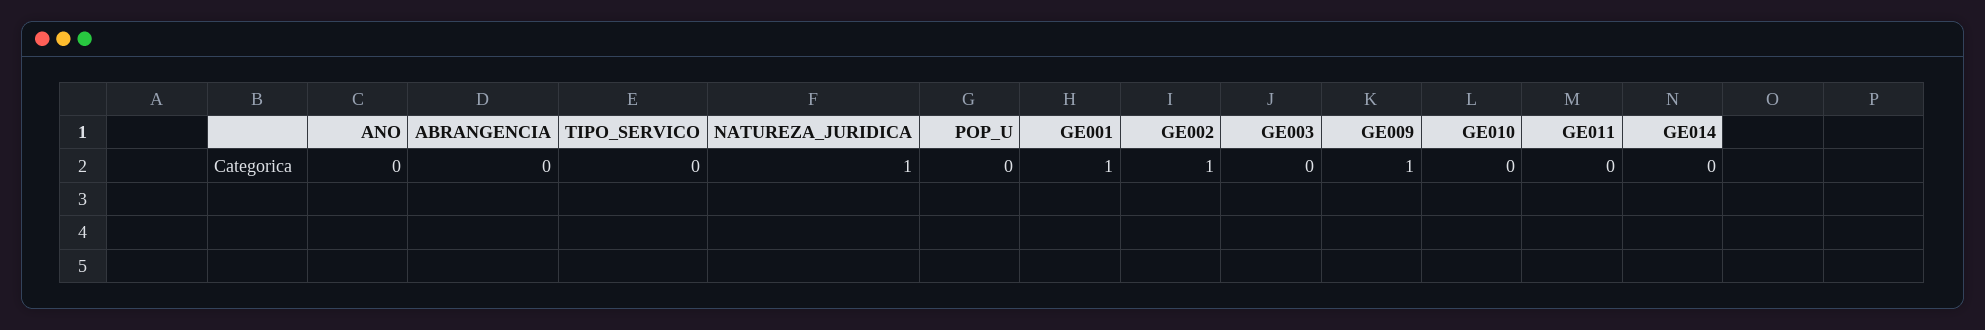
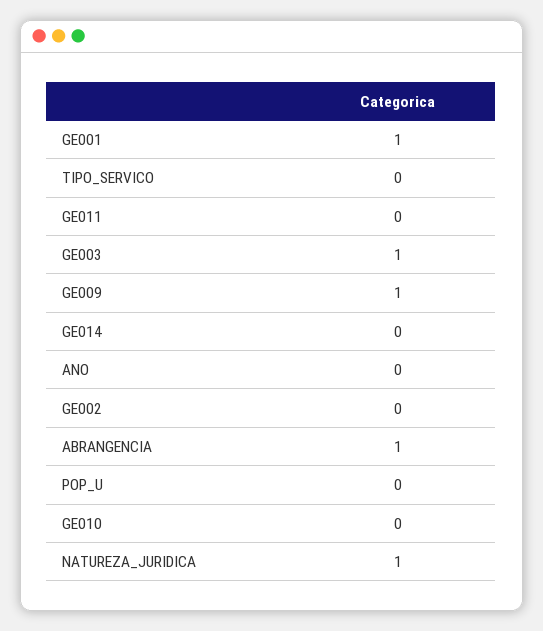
ABRANGENCIA: 0 -> 1
GE002: 1 -> 0
GE003: 0 -> 1

